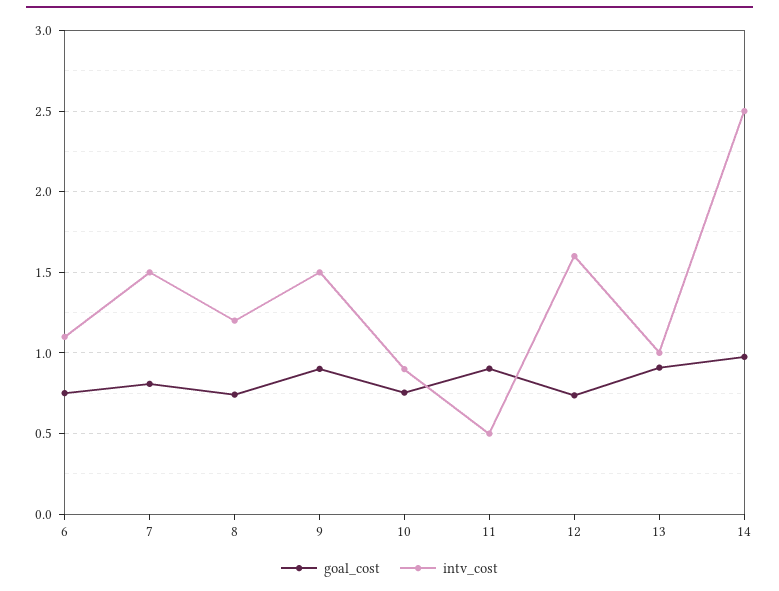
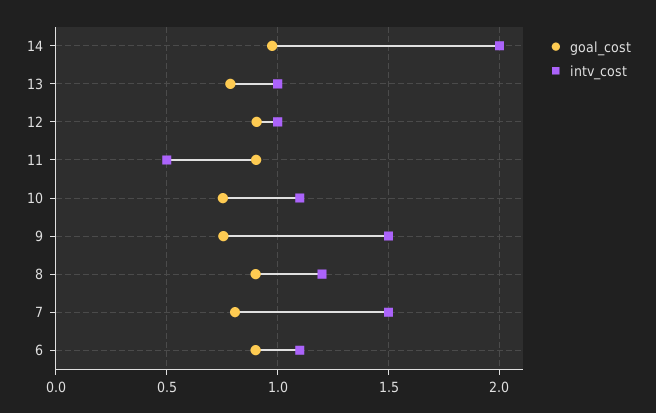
goal_cost, 6: 0.75 -> 0.9
goal_cost, 8: 0.75 -> 0.9
goal_cost, 9: 0.9 -> 0.75
intv_cost, 10: 0.9 -> 1.1
goal_cost, 12: 0.75 -> 0.9
intv_cost, 12: 1.6 -> 1
goal_cost, 13: 0.9 -> 0.8
intv_cost, 14: 2.5 -> 2

